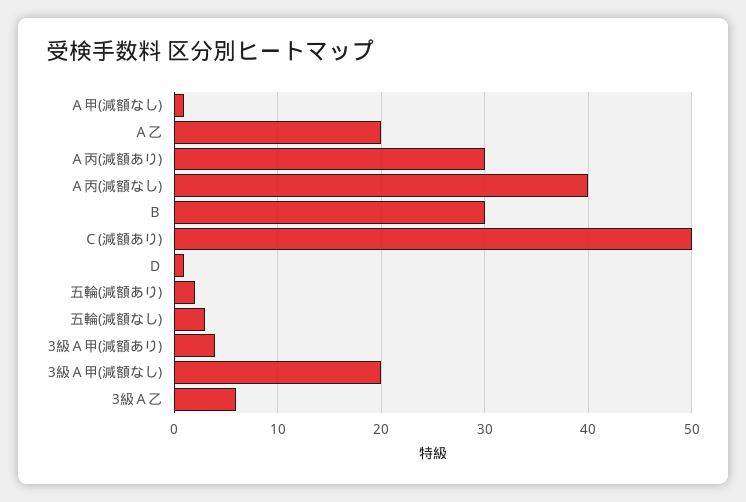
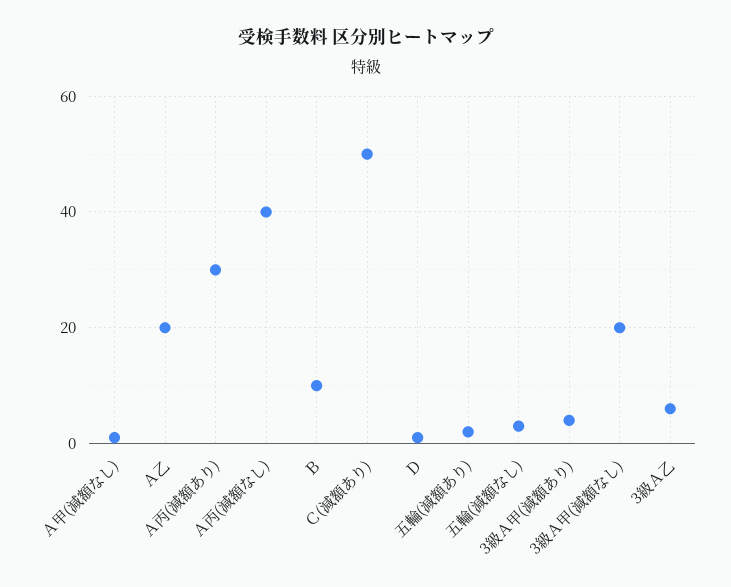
Ｂ: 30 -> 10

